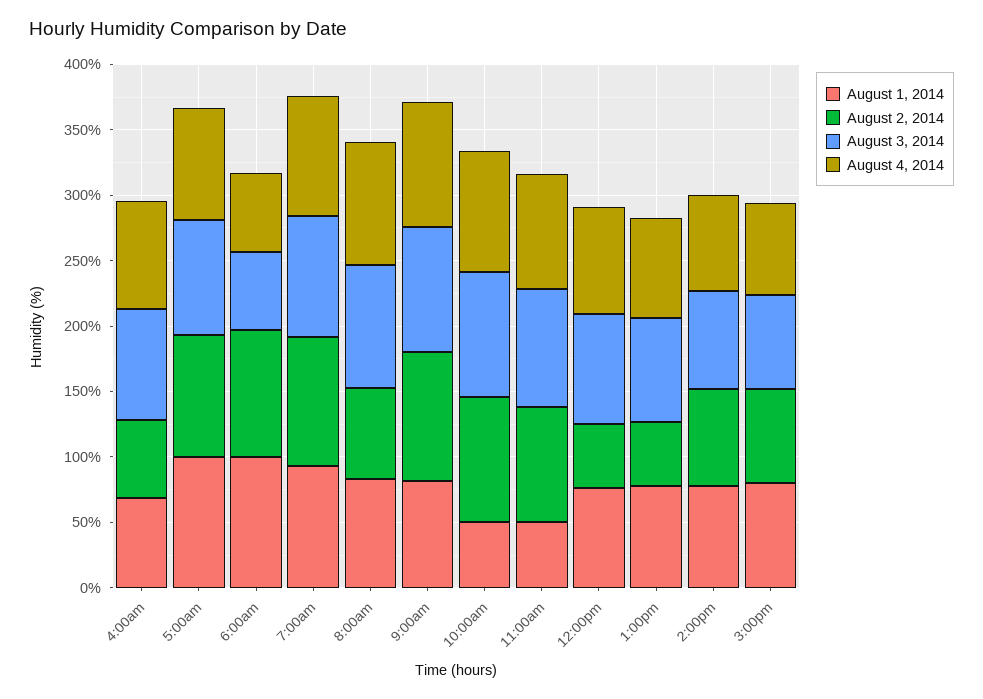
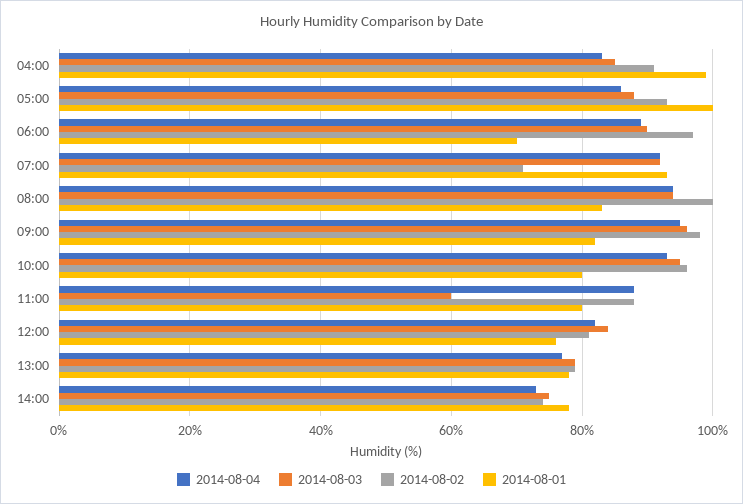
August 1, 2014, 4:00am: 70 -> 100
August 2, 2014, 4:00am: 60 -> 90
August 1, 2014, 6:00am: 100 -> 70
August 3, 2014, 6:00am: 60 -> 90
August 4, 2014, 6:00am: 60 -> 90
August 2, 2014, 7:00am: 100 -> 70
August 2, 2014, 8:00am: 70 -> 100
August 1, 2014, 10:00am: 50 -> 80
August 1, 2014, 11:00am: 50 -> 80
August 3, 2014, 11:00am: 90 -> 60
August 2, 2014, 12:00pm: 50 -> 80
August 2, 2014, 1:00pm: 50 -> 80
August 1, 2014, 3:00pm: 80 -> none
August 2, 2014, 3:00pm: 70 -> none
August 3, 2014, 3:00pm: 70 -> none
August 4, 2014, 3:00pm: 70 -> none

